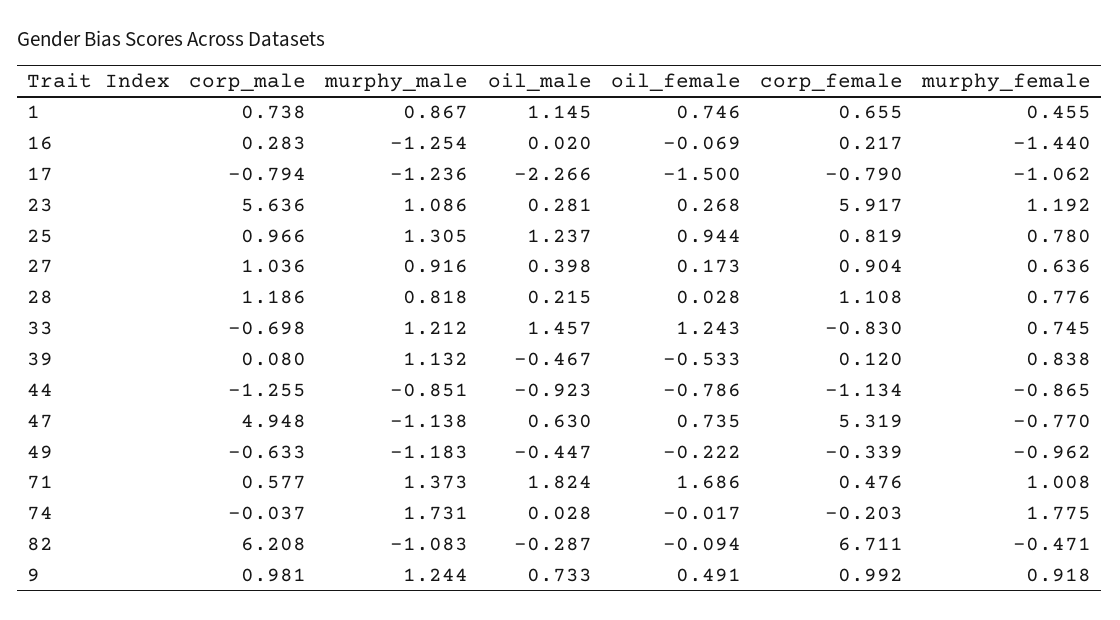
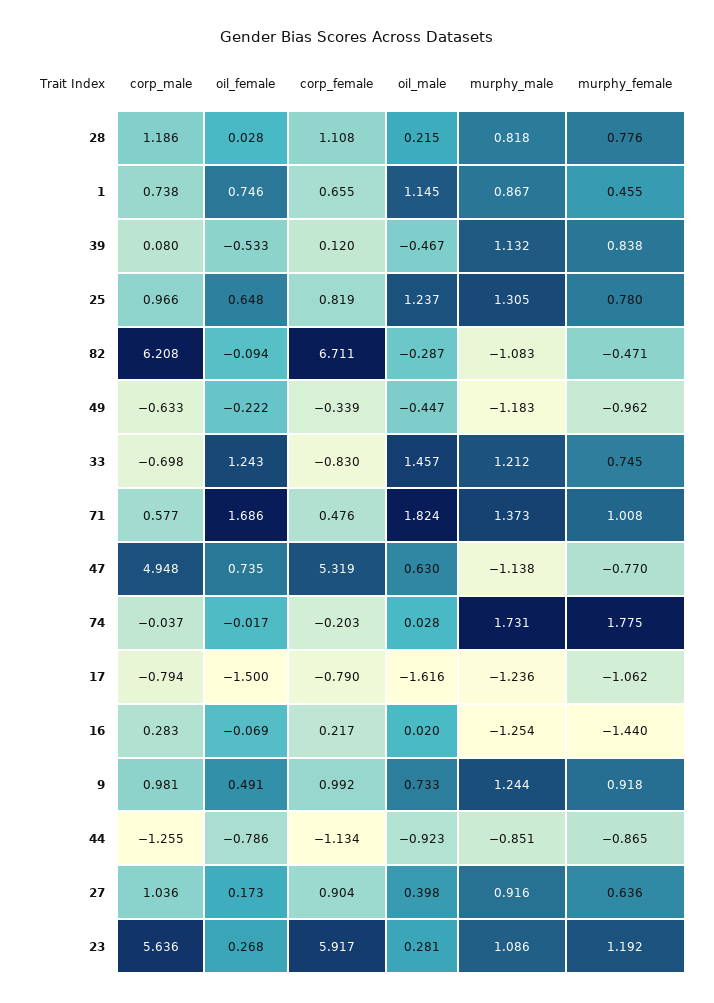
oil_male, 17: -2.266 -> -1.616
oil_female, 25: 0.944 -> 0.648

